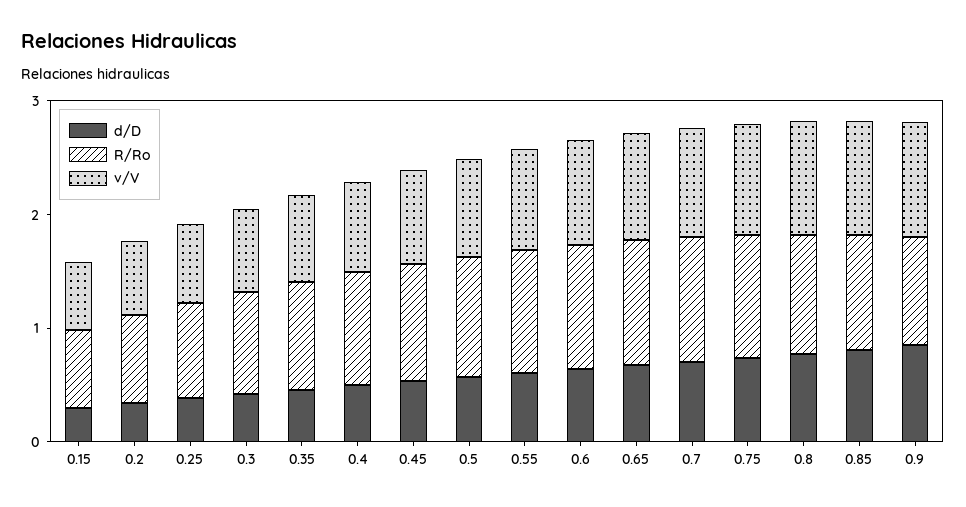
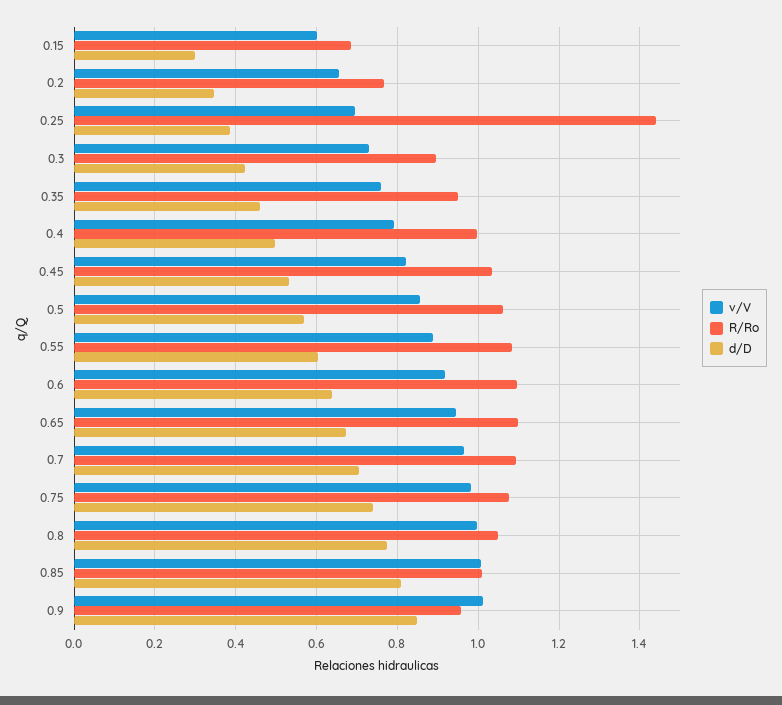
R/Ro, 0.25: 0.8 -> 1.44

